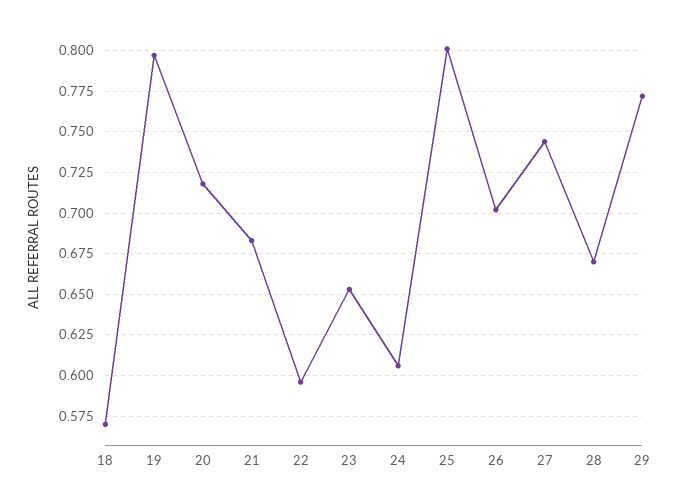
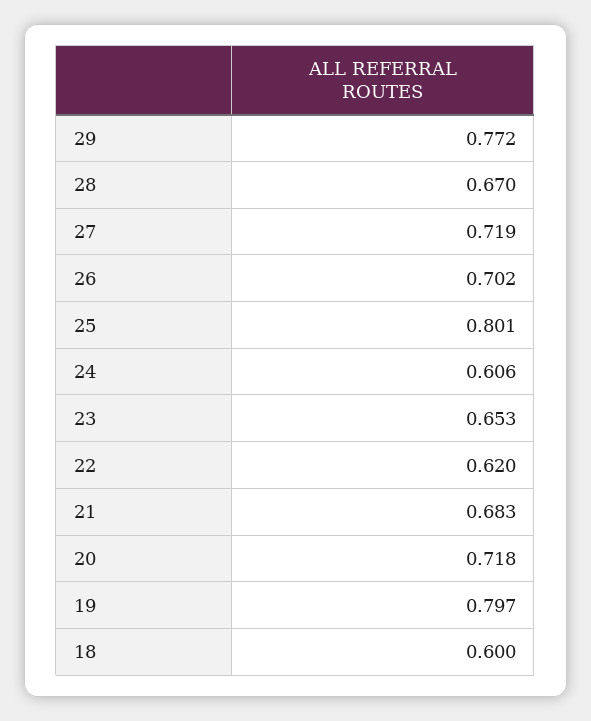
18: 0.57 -> 0.6
22: 0.595 -> 0.62
27: 0.745 -> 0.719

